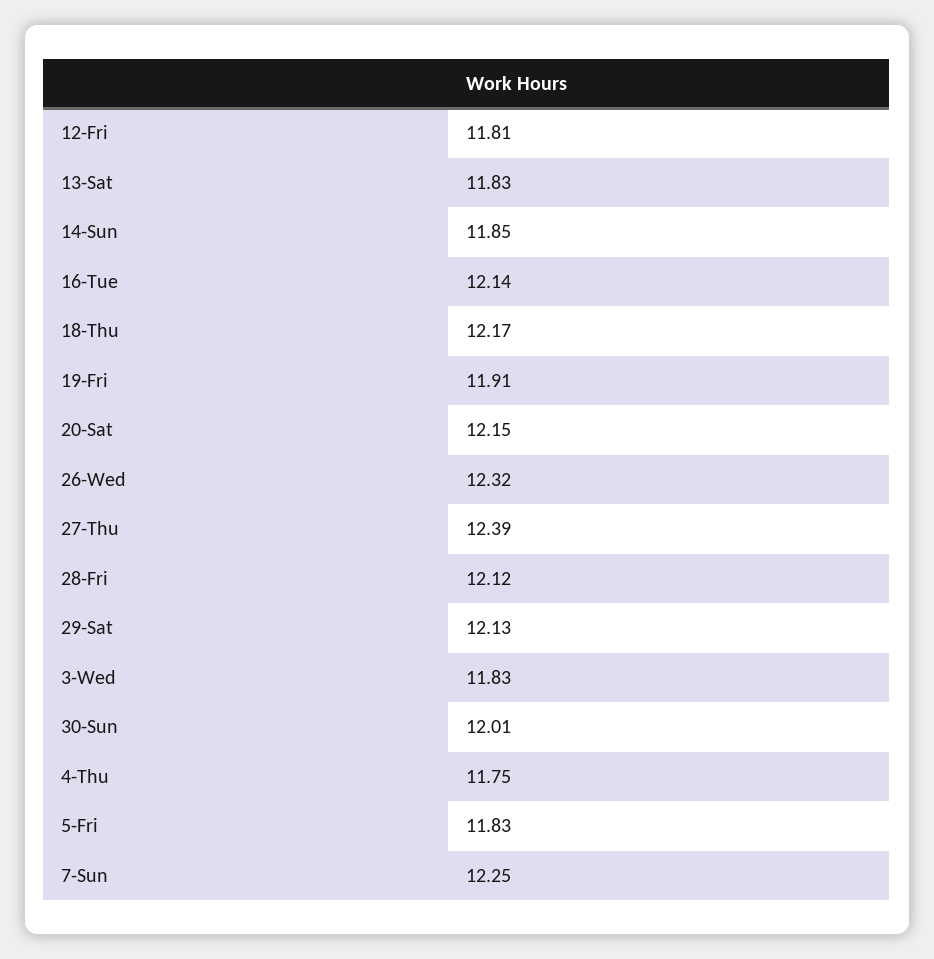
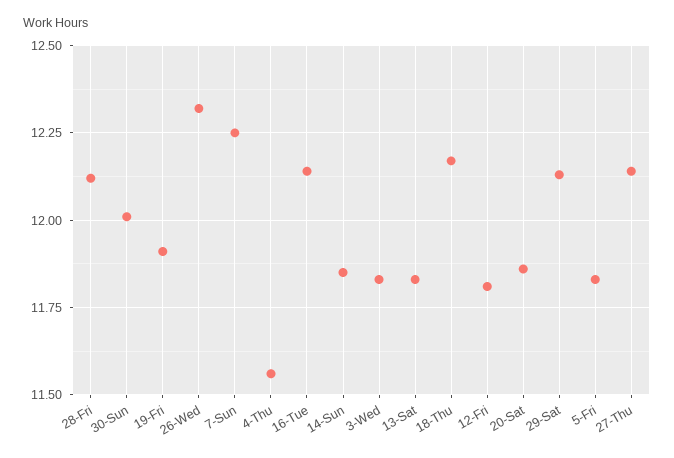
20-Sat: 12.15 -> 11.85
27-Thu: 12.39 -> 12.15
4-Thu: 11.75 -> 11.55

